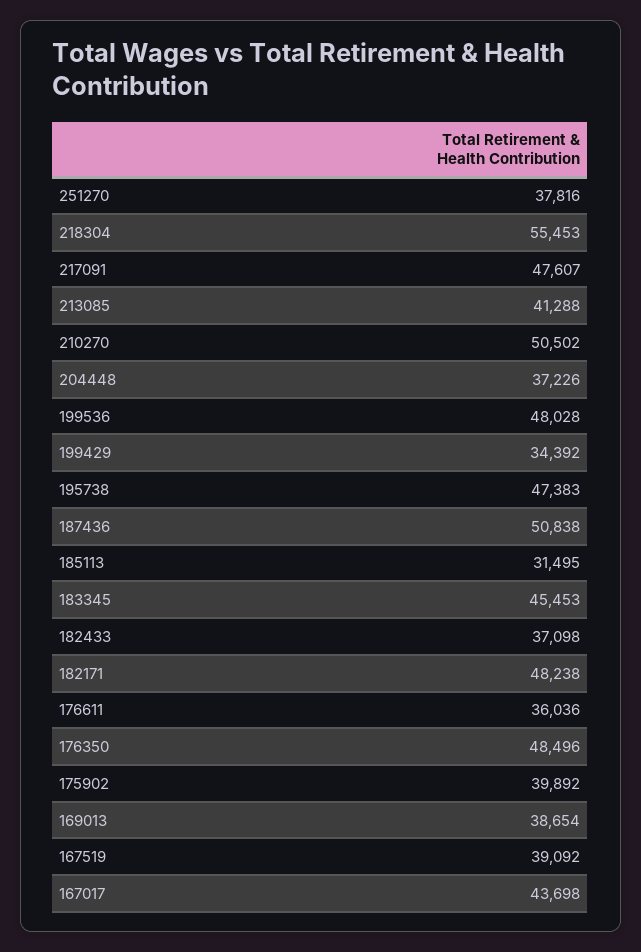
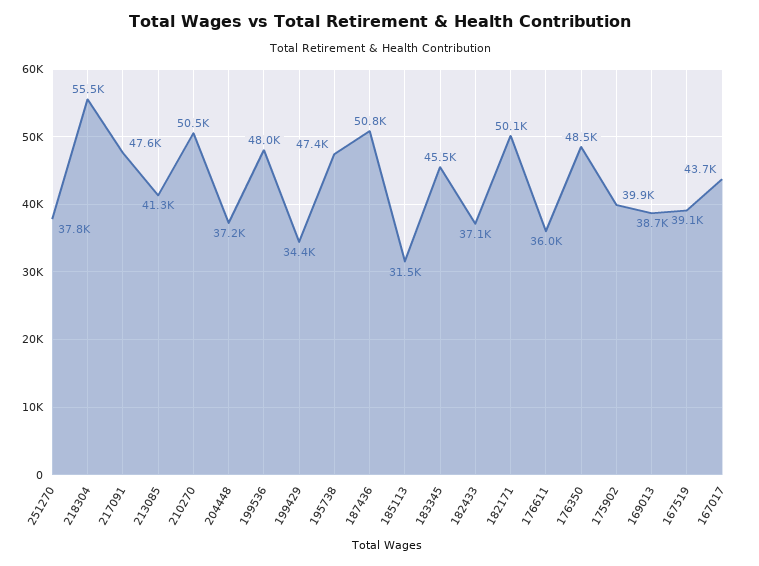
182171: 48238 -> 50100

